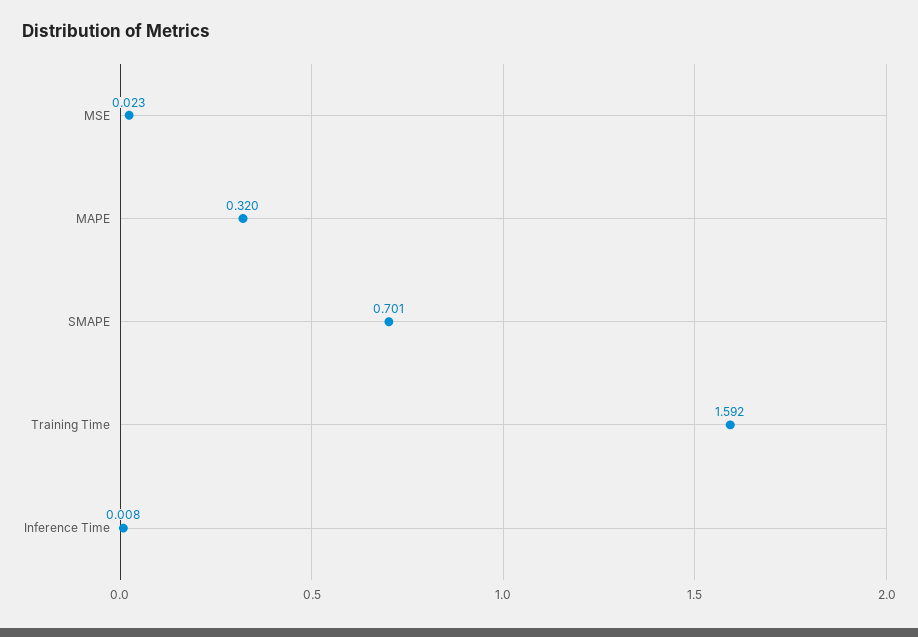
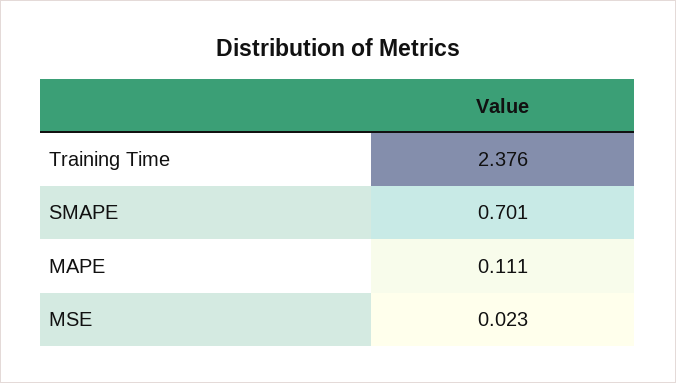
MAPE: 0.32 -> 0.111
Training Time: 1.592 -> 2.376
Inference Time: 0.008 -> none

